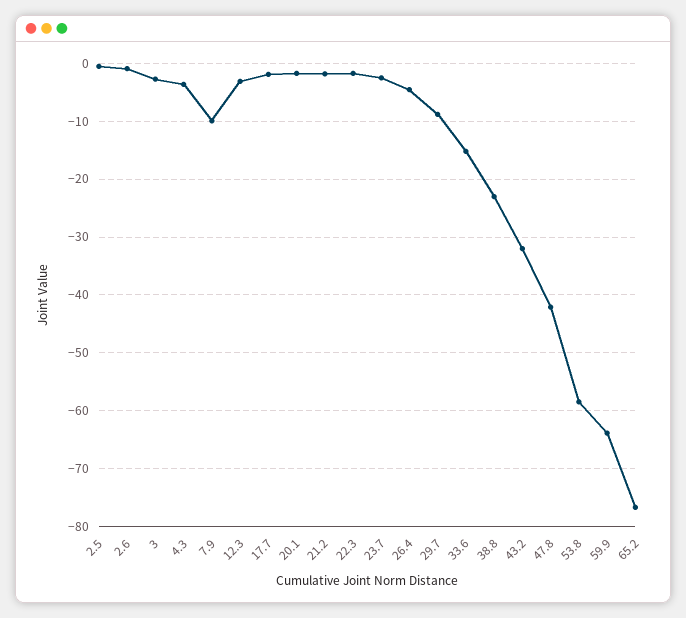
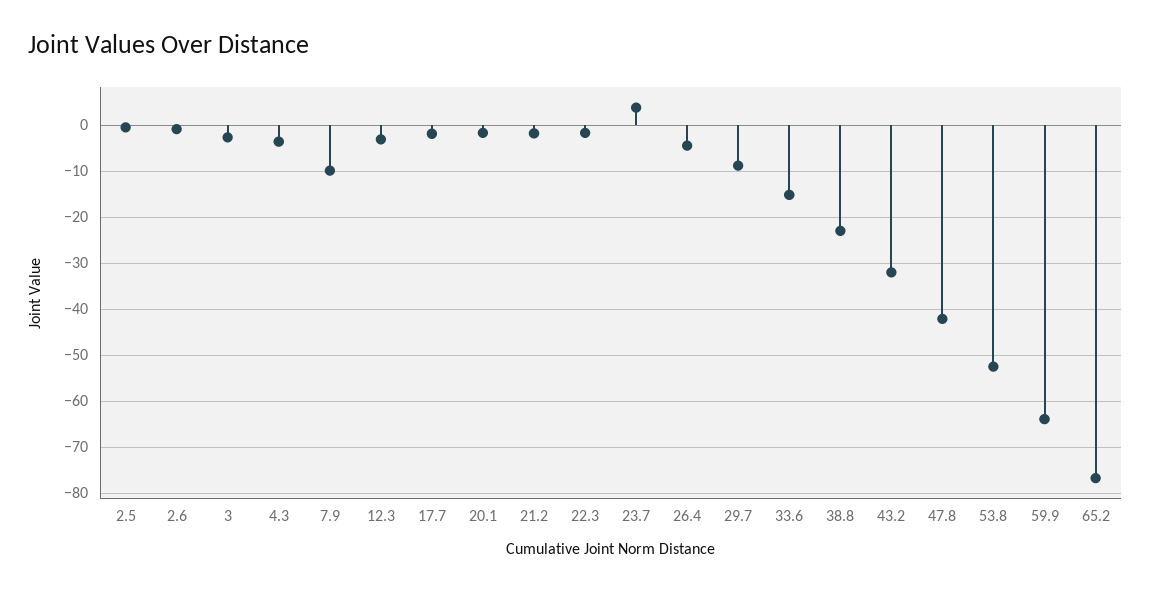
23.7: -2 -> 4
53.8: -58 -> -52

